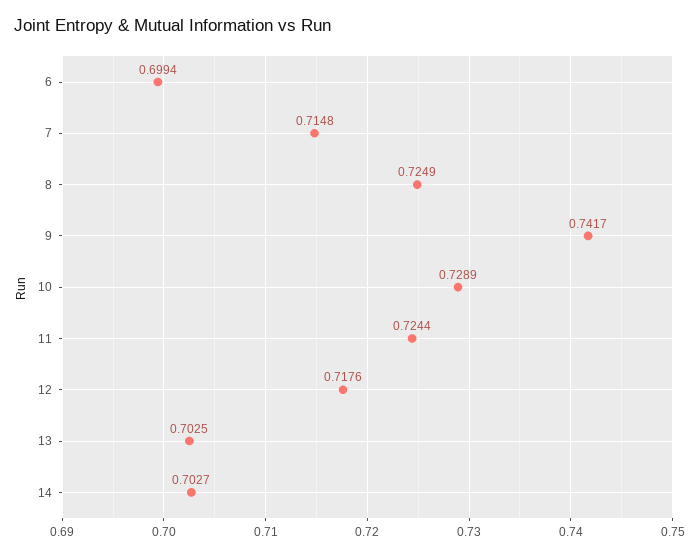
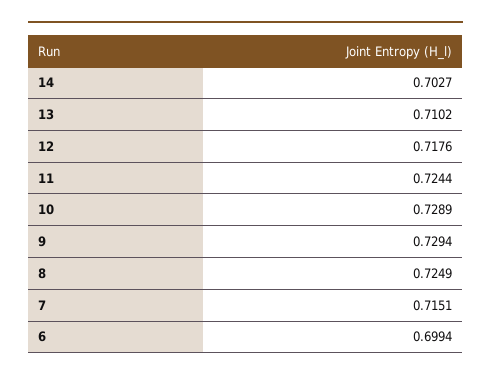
7: 0.7148 -> 0.7151
9: 0.7417 -> 0.7294
13: 0.7025 -> 0.7102

